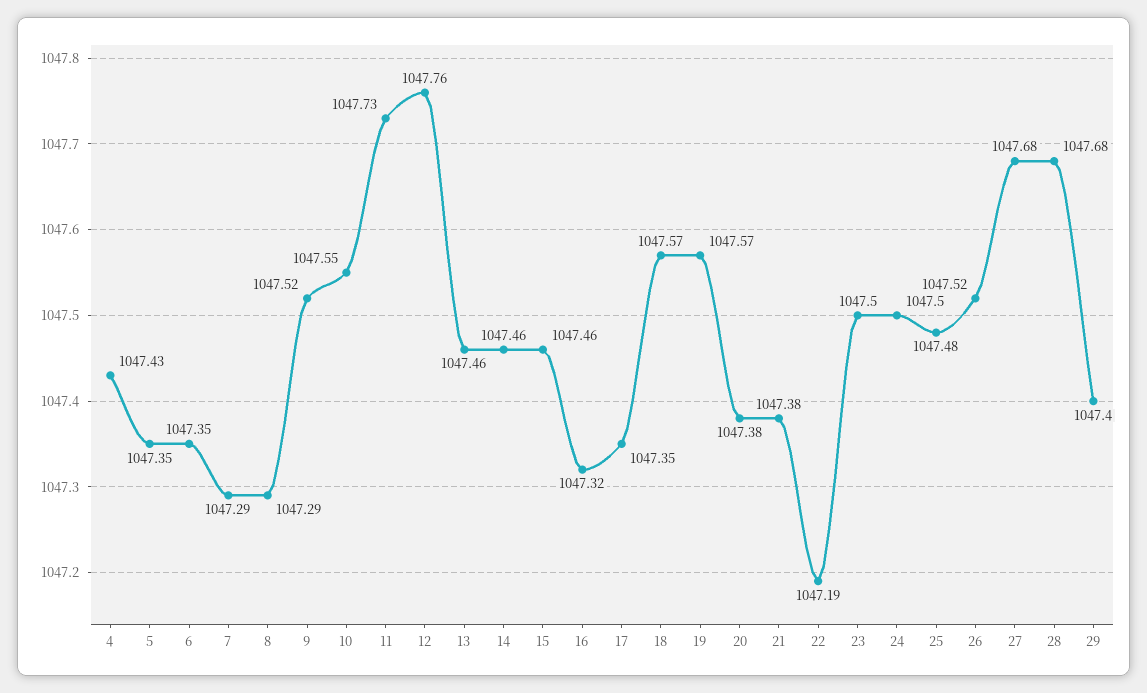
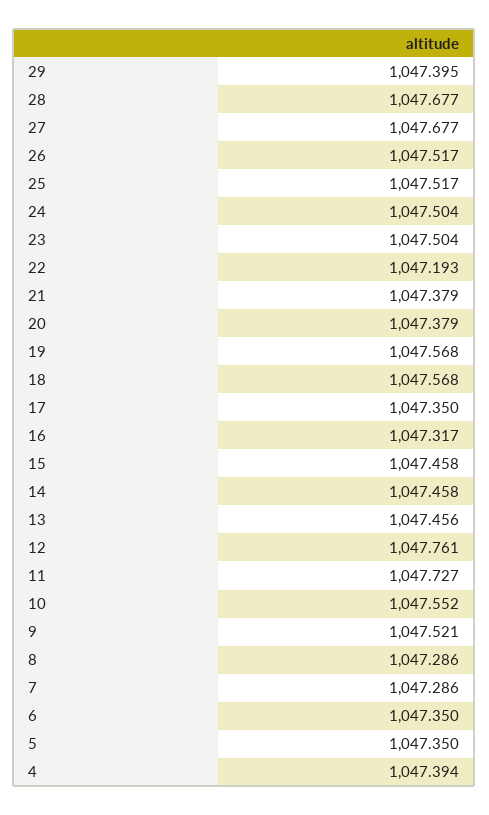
4: 1047.43 -> 1047.394
25: 1047.48 -> 1047.517

